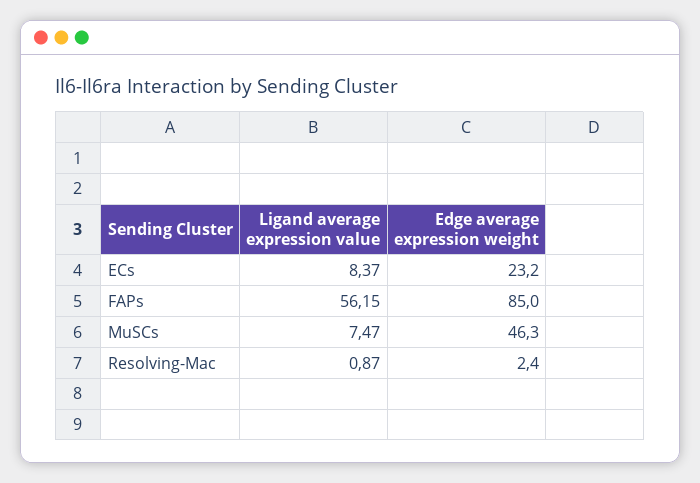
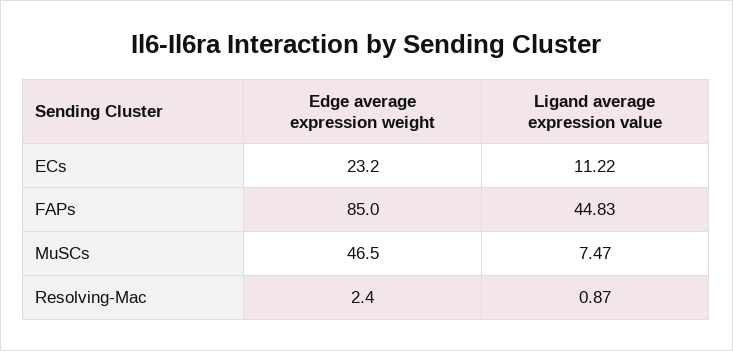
Ligand average expression value, ECs: 8.37 -> 11.22
Ligand average expression value, FAPs: 56.15 -> 44.83
Edge average expression weight, MuSCs: 46.3 -> 46.5

